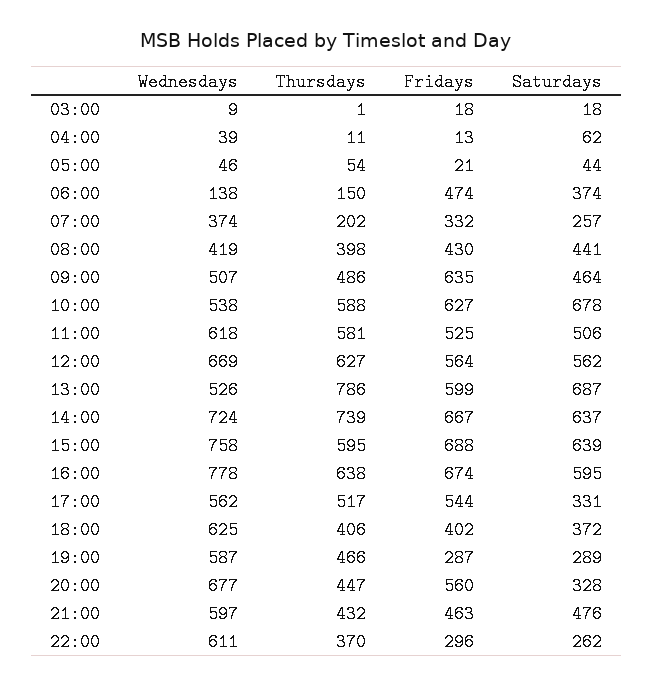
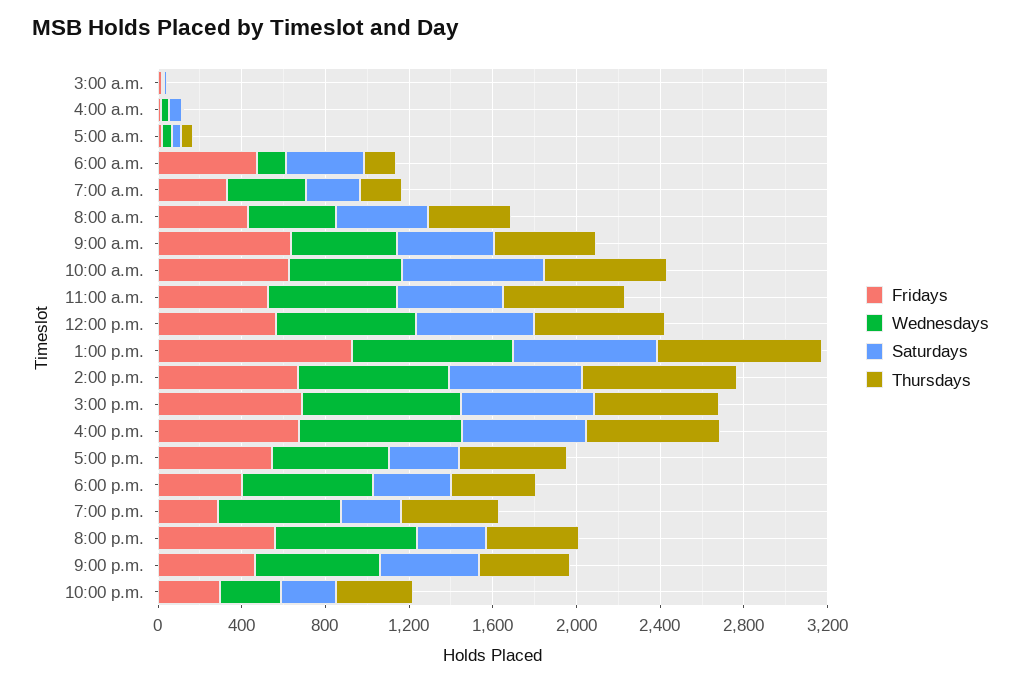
Wednesdays, 13:00: 526 -> 800
Fridays, 13:00: 599 -> 900
Wednesdays, 22:00: 611 -> 300

